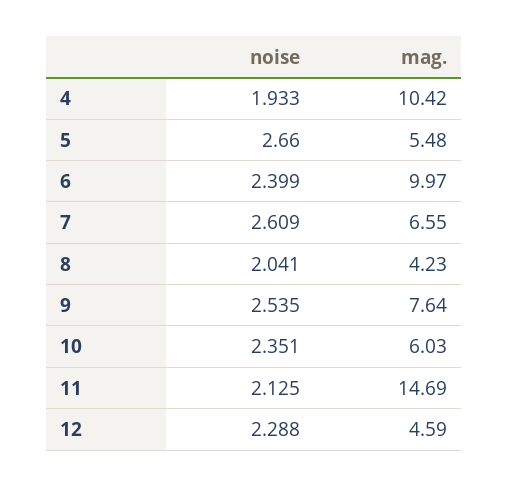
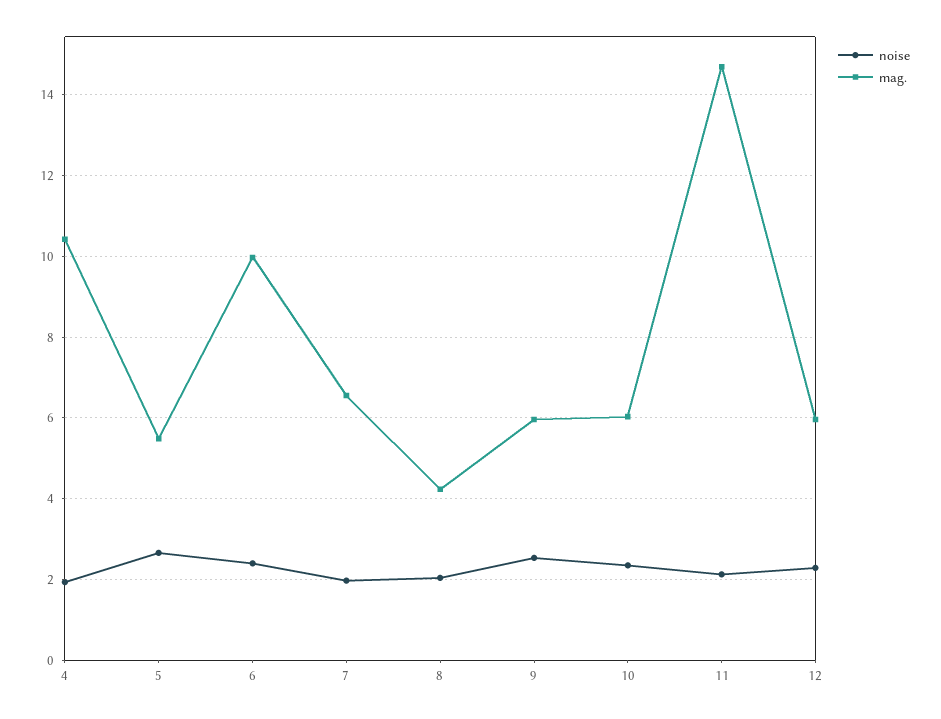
noise, 7: 2.609 -> 2
mag., 9: 7.64 -> 6
mag., 12: 4.59 -> 6

